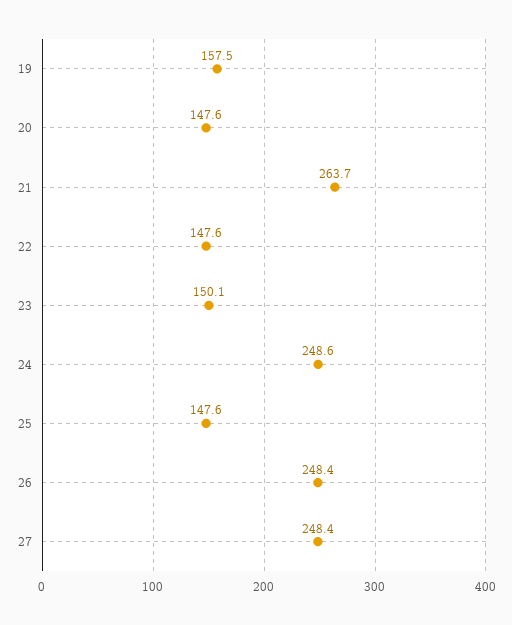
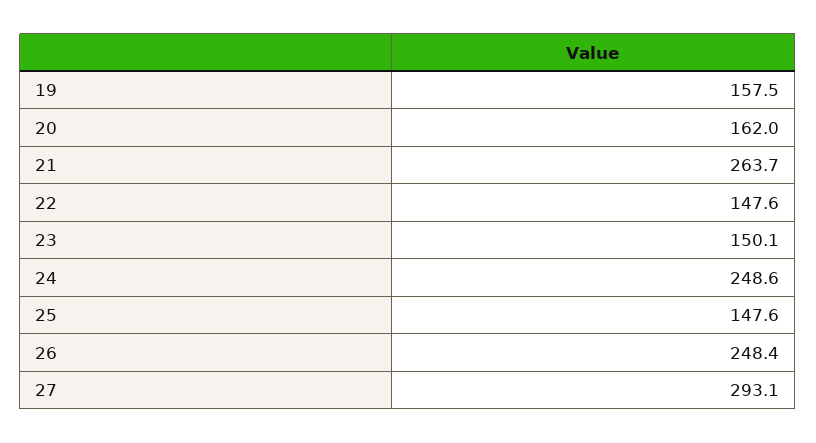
20: 147.6 -> 162
27: 248.4 -> 293.1

